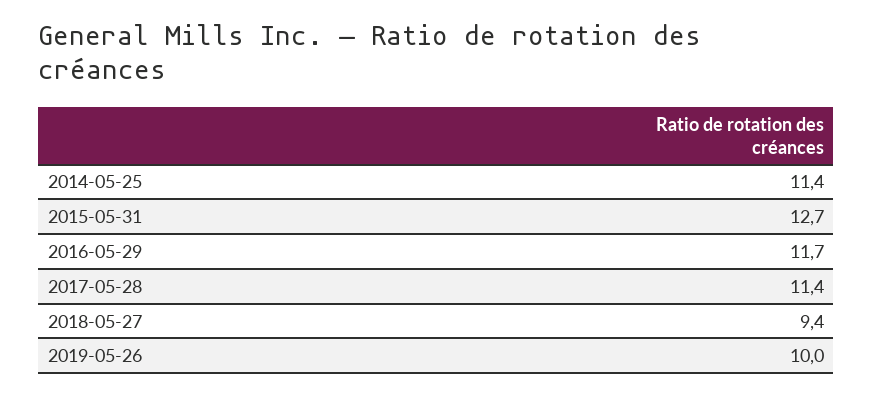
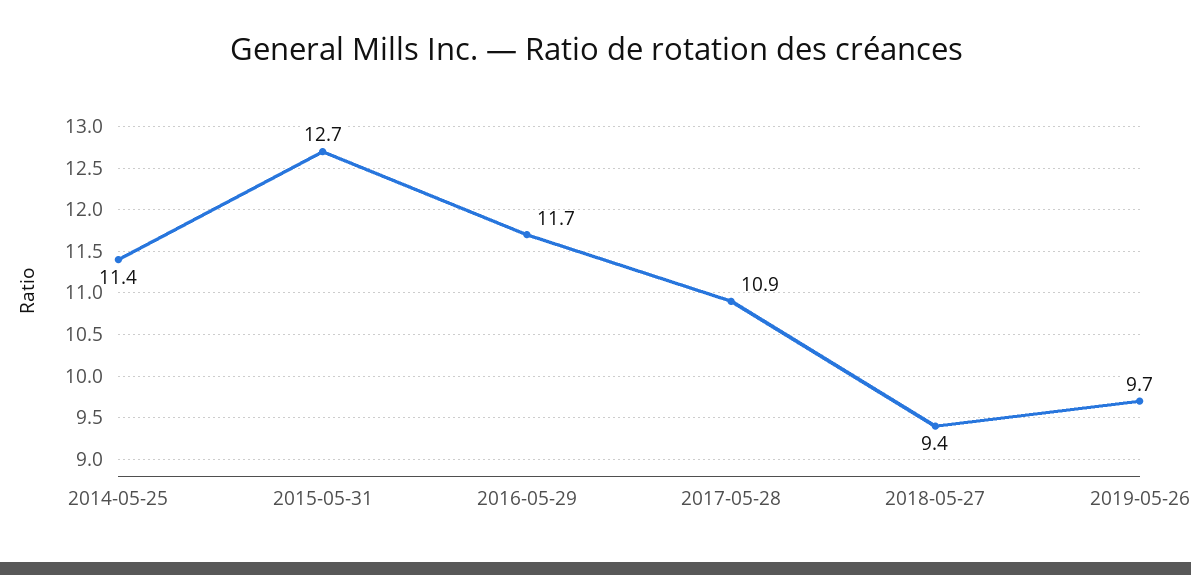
2017-05-28: 11.4 -> 10.9
2019-05-26: 10 -> 9.7

